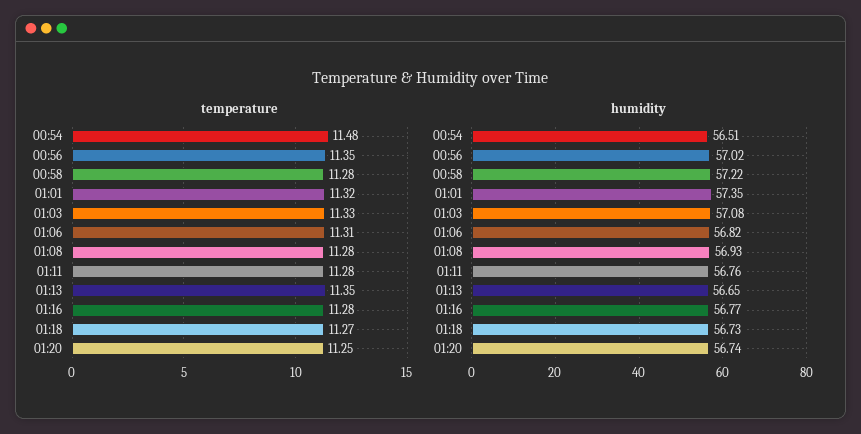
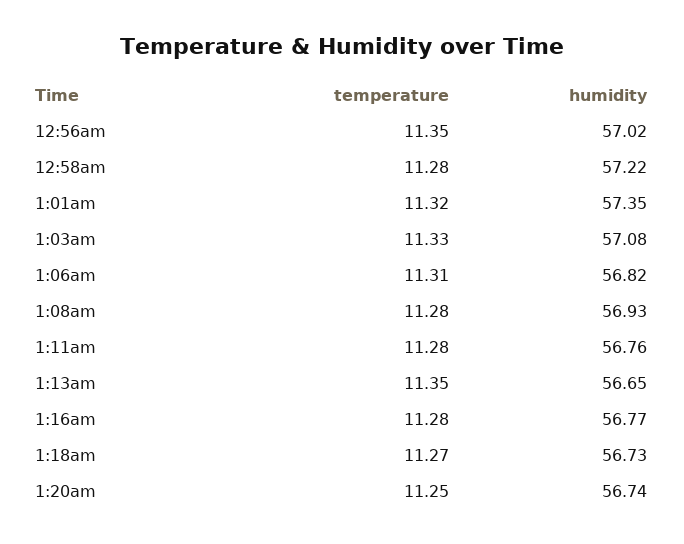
temperature, 00:54: 11.48 -> none
humidity, 00:54: 56.51 -> none

